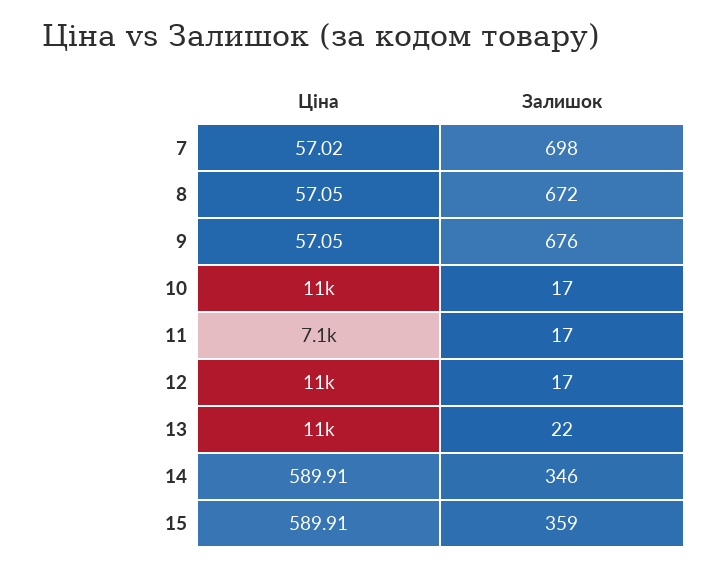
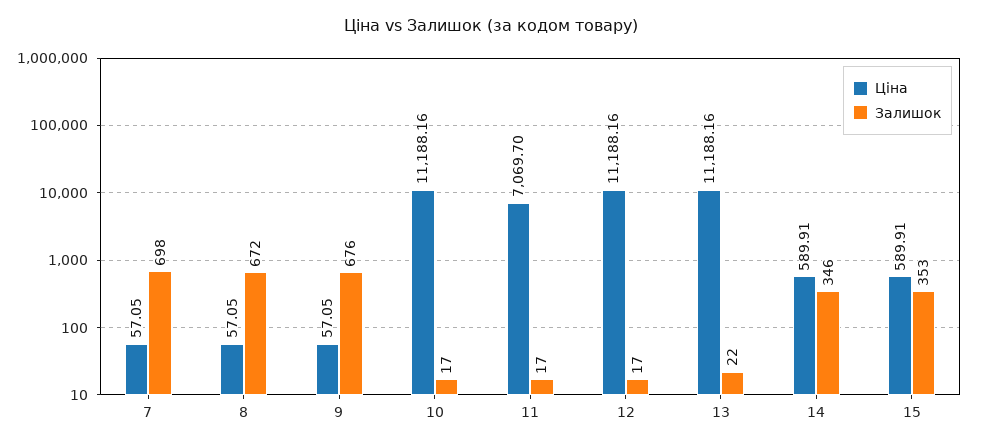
Ціна, 7: 57.02 -> 57.05
Залишок, 15: 359 -> 353

